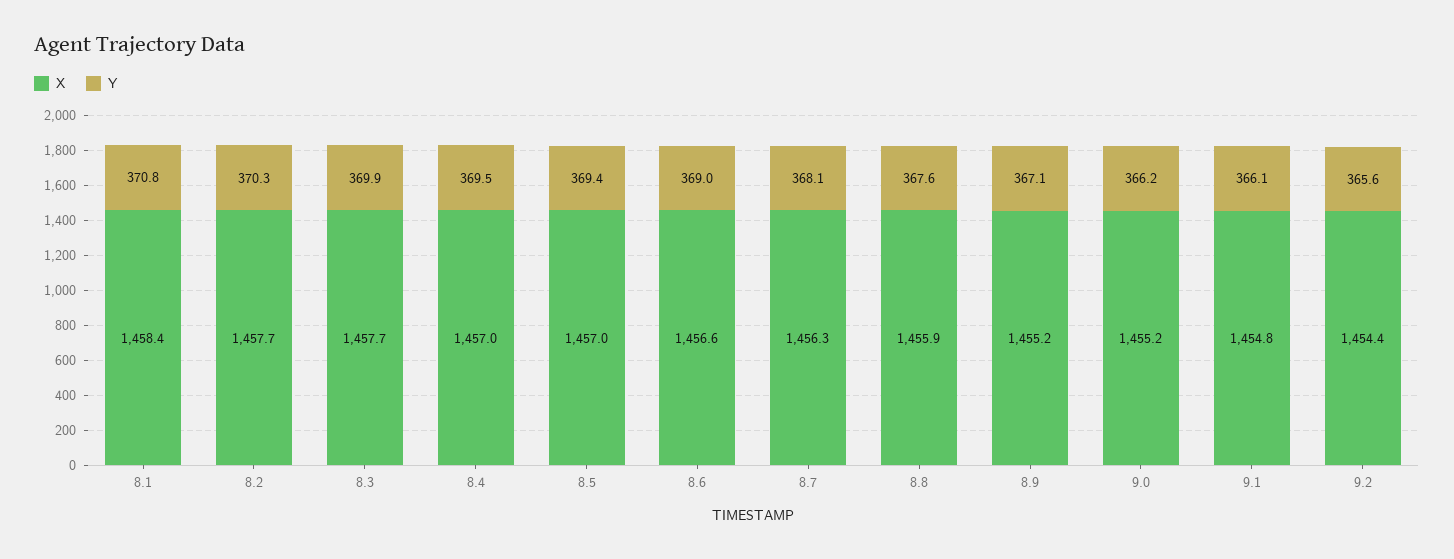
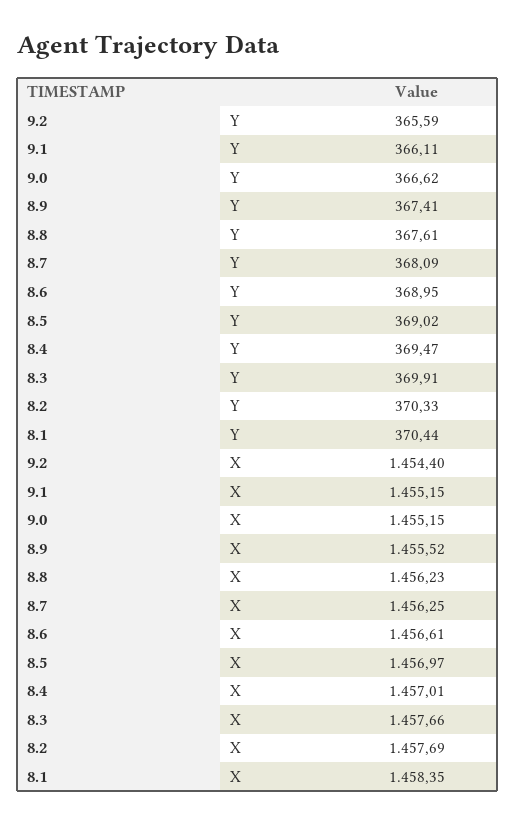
Y, 8.1: 370.8 -> 370.44
Y, 8.5: 369.4 -> 369.02
X, 8.8: 1455.9 -> 1456.23
X, 8.9: 1455.2 -> 1455.52
Y, 8.9: 367.1 -> 367.41
Y, 9.0: 366.2 -> 366.62
X, 9.1: 1454.8 -> 1455.15

